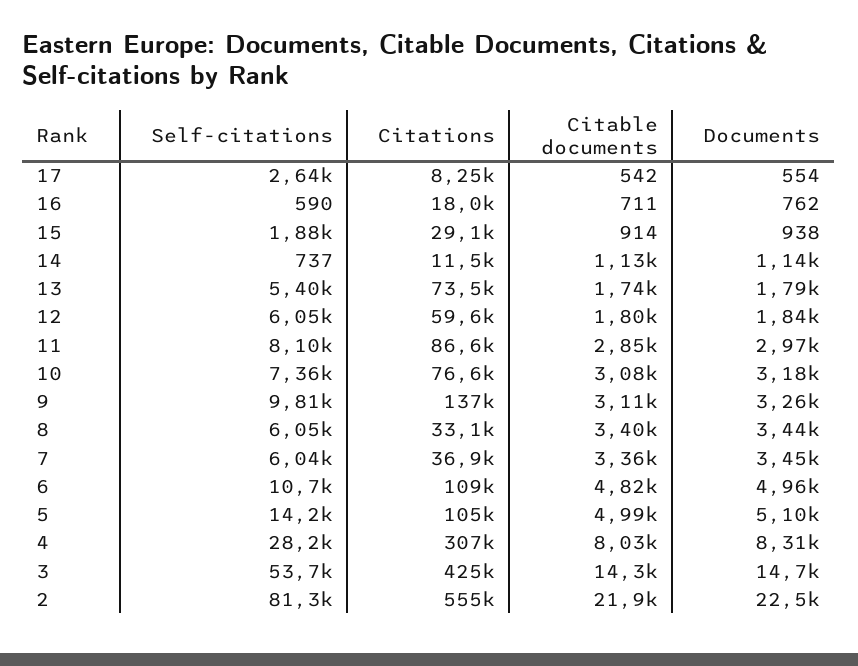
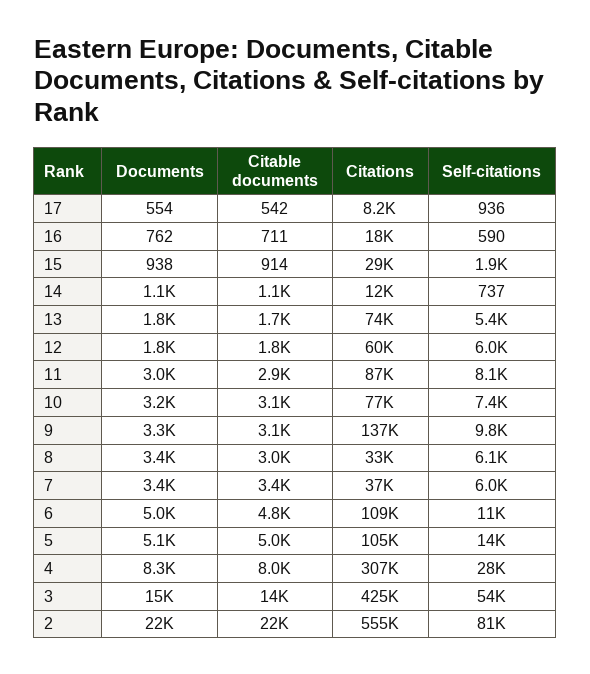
Self-citations, 17: 2640 -> 936
Citable documents, 8: 3400 -> 3000

